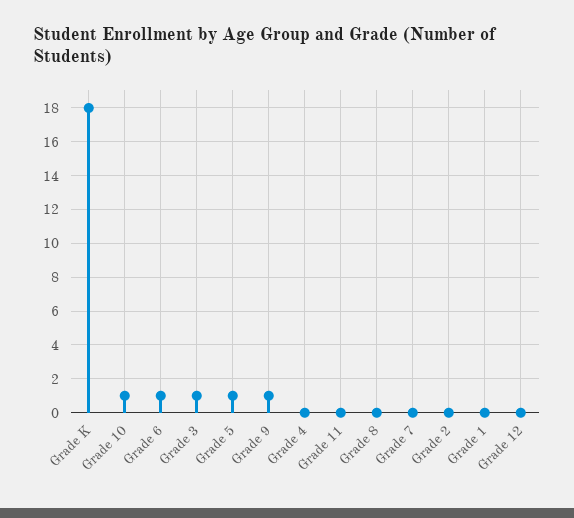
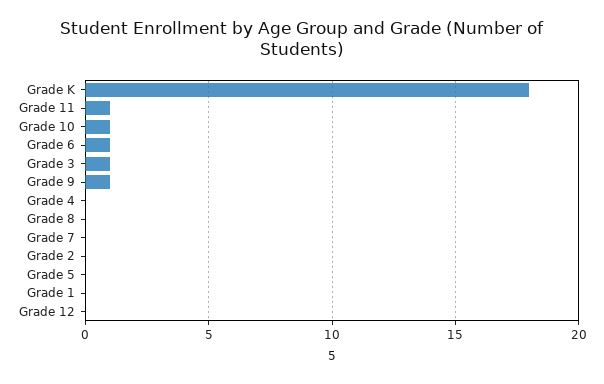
Grade 5: 1 -> 0
Grade 11: 0 -> 1

